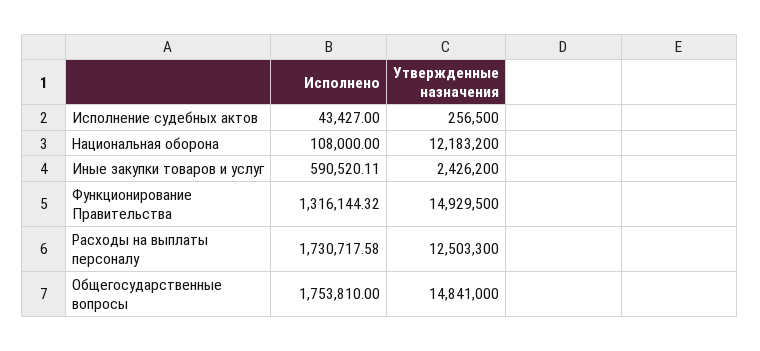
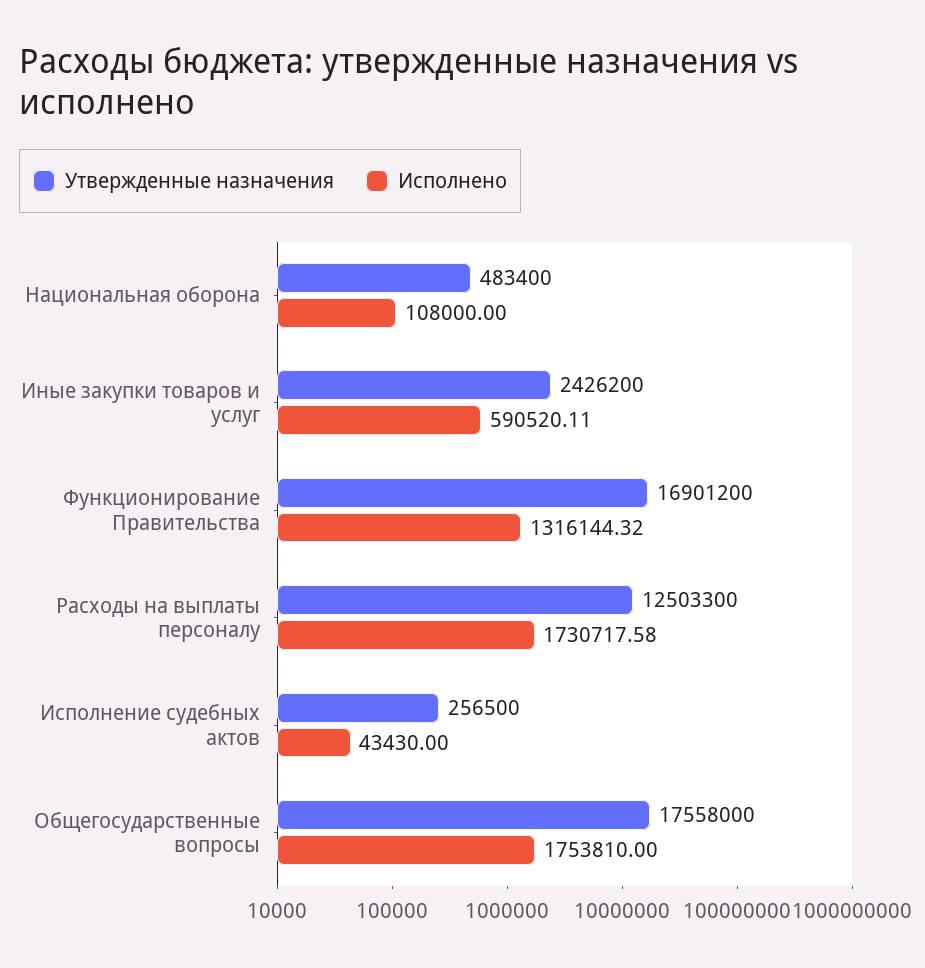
Исполнено, Исполнение судебных актов: 43427 -> 43430
Утвержденные назначения, Национальная оборона: 12183200 -> 483400
Утвержденные назначения, Функционирование Правительства: 14929500 -> 16901200
Утвержденные назначения, Общегосударственные вопросы: 14841000 -> 17558000

